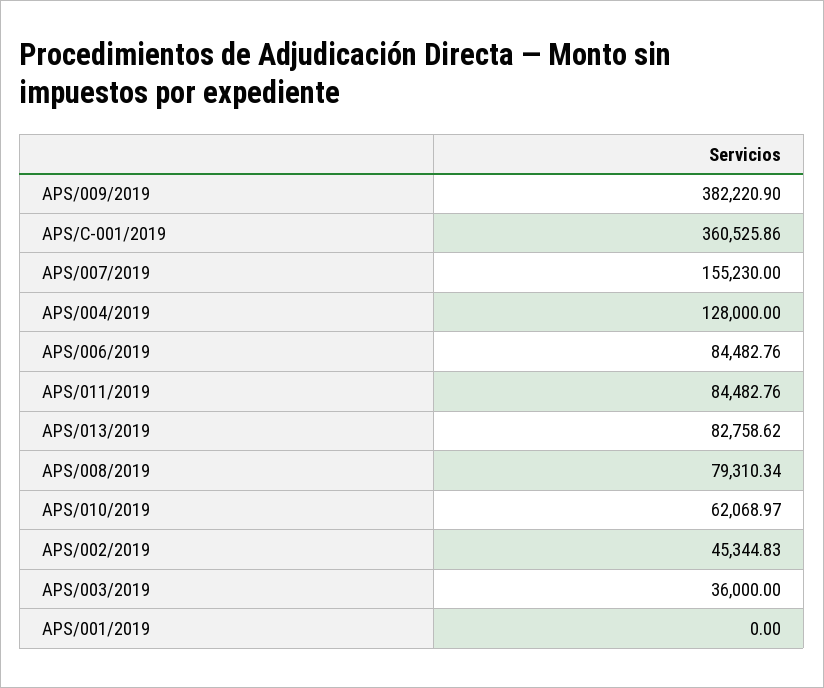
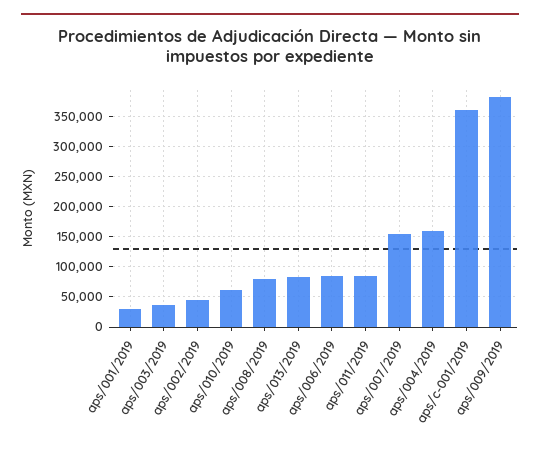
APS/004/2019: 128000 -> 160000
APS/001/2019: 0 -> 30000

